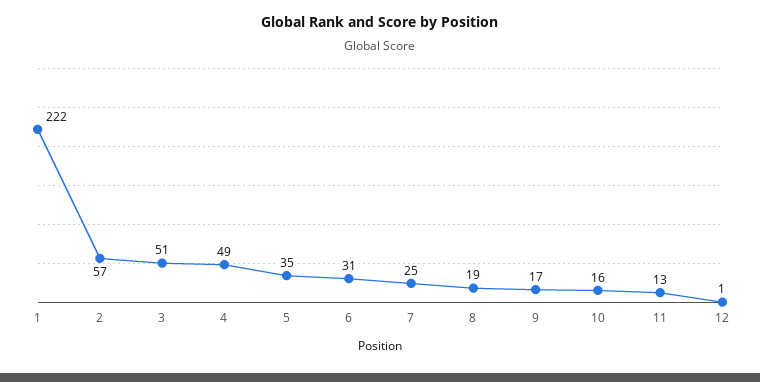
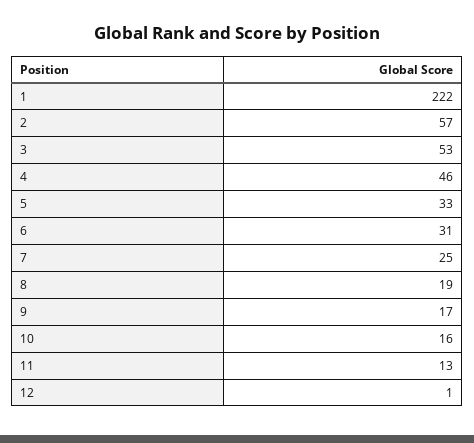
3: 51 -> 53
4: 49 -> 46
5: 35 -> 33

